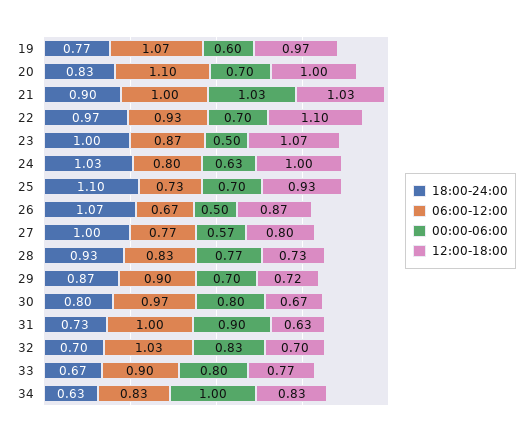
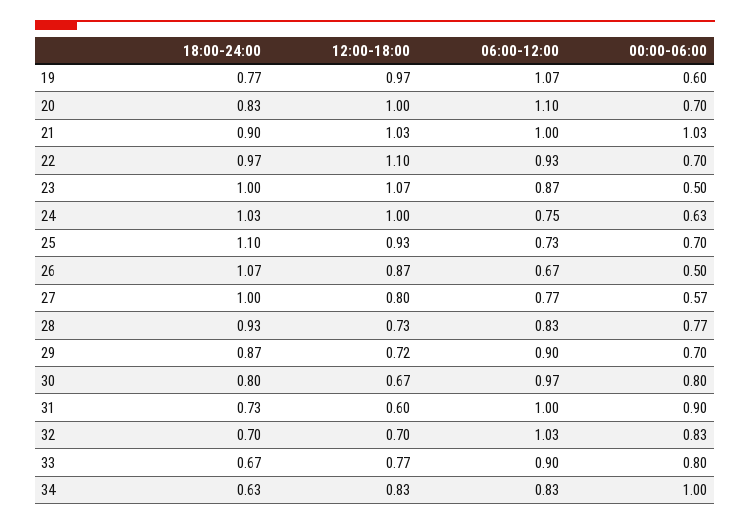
06:00-12:00, 24: 0.8 -> 0.75
12:00-18:00, 31: 0.63 -> 0.6

